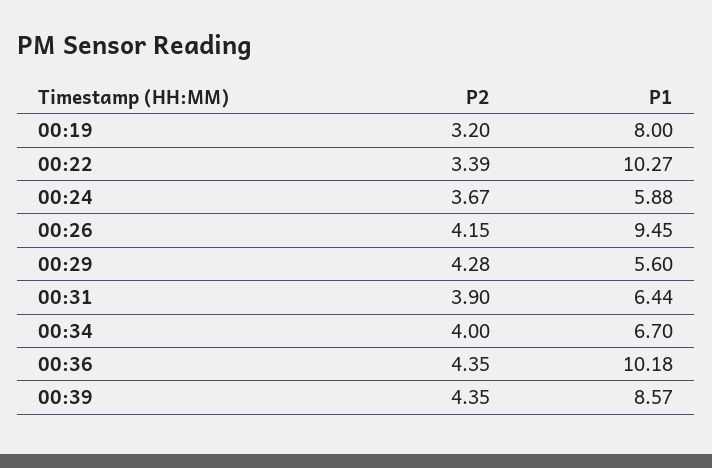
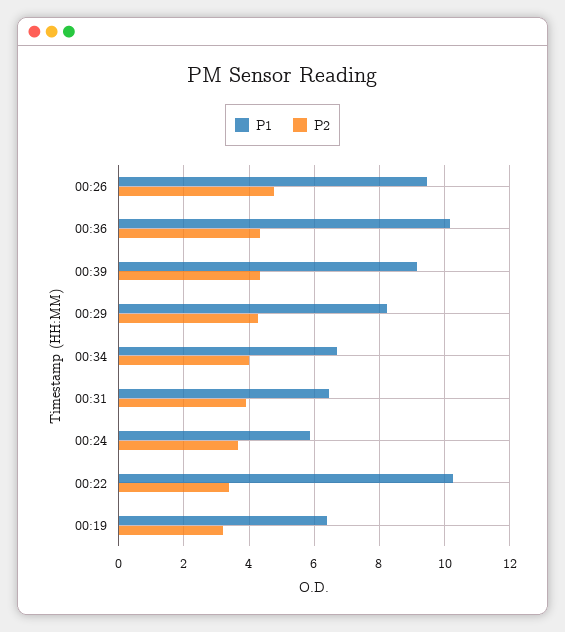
P1, 00:19: 8 -> 6.4
P2, 00:26: 4.15 -> 4.8
P1, 00:29: 5.6 -> 8.2
P1, 00:39: 8.57 -> 9.2

